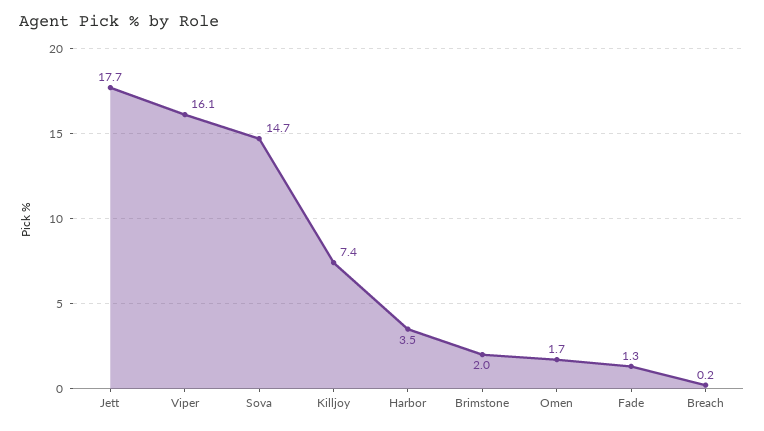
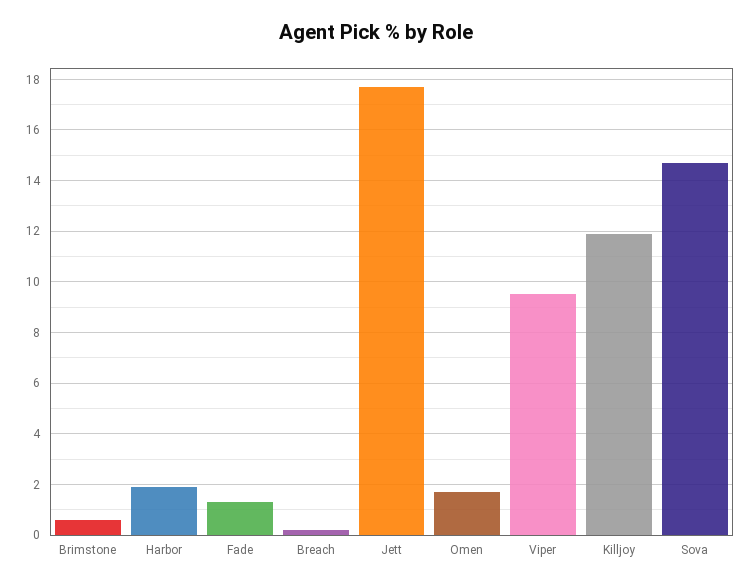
Viper: 16.1 -> 9.5
Killjoy: 7.4 -> 12
Harbor: 3.5 -> 2
Brimstone: 2 -> 0.5

